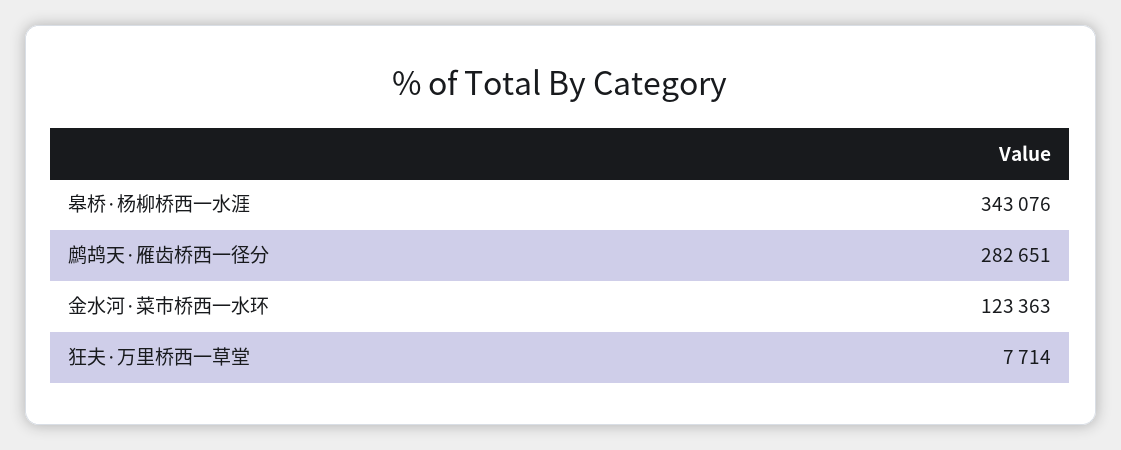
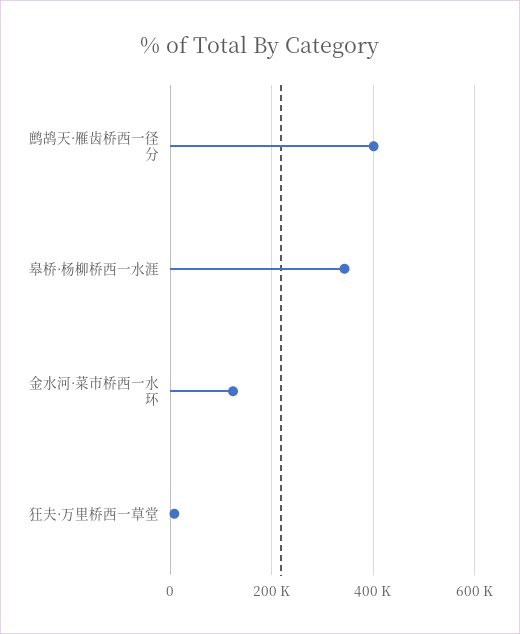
鹧鸪天·雁齿桥西一径分: 282651 -> 400000

